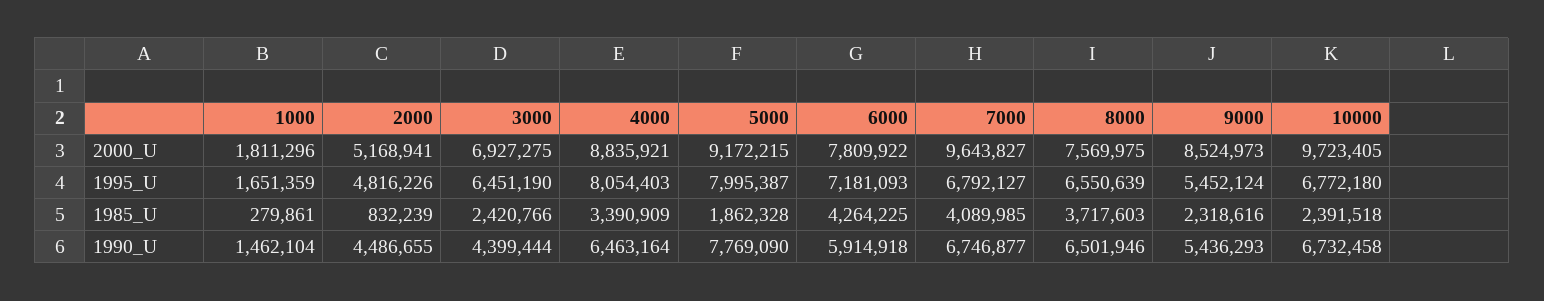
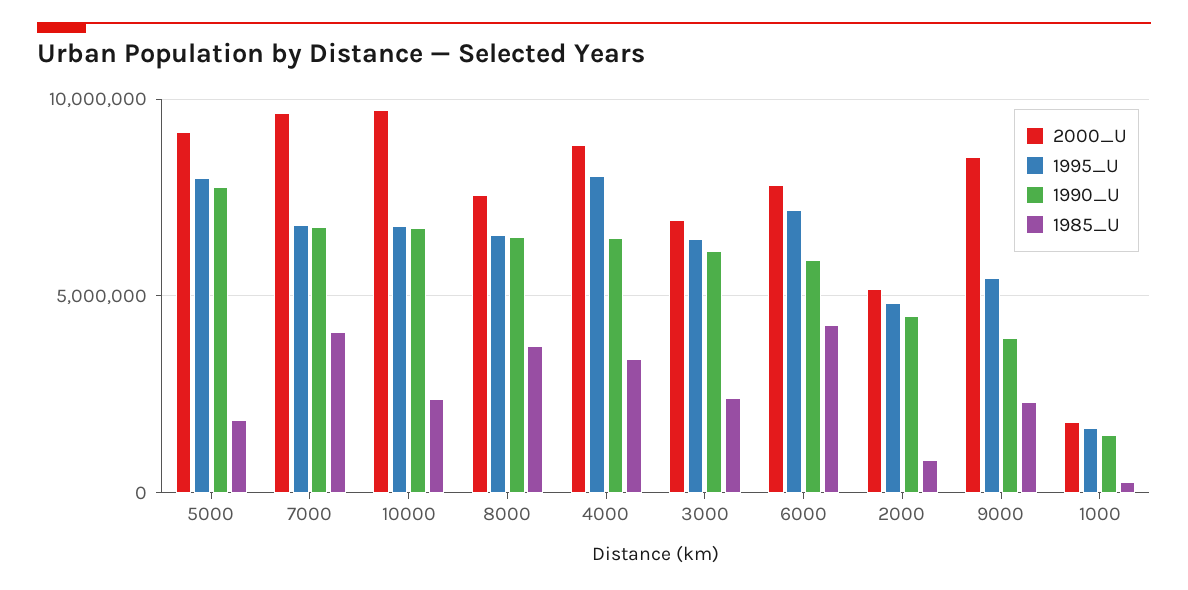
1990_U, 3000: 4399444 -> 6000000
1990_U, 9000: 5436293 -> 4000000

